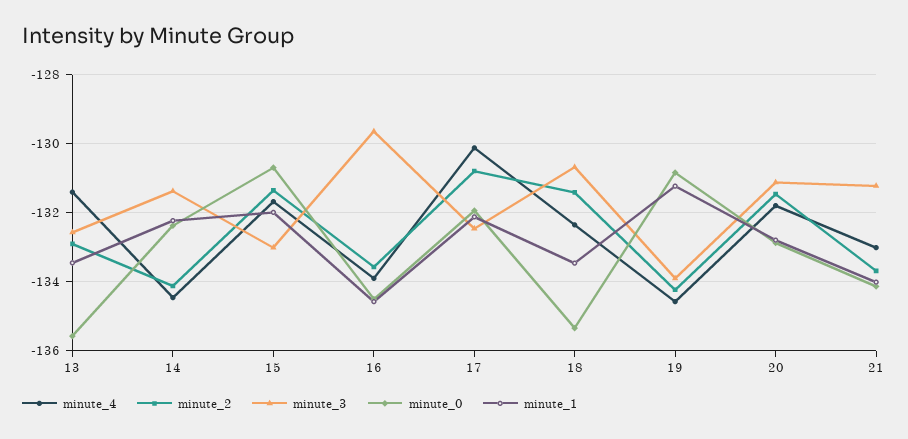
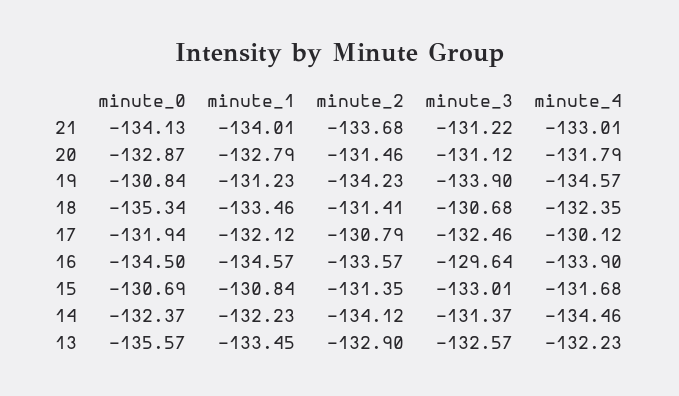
minute_4, 13: -131.4 -> -132.23
minute_1, 15: -132 -> -130.84

